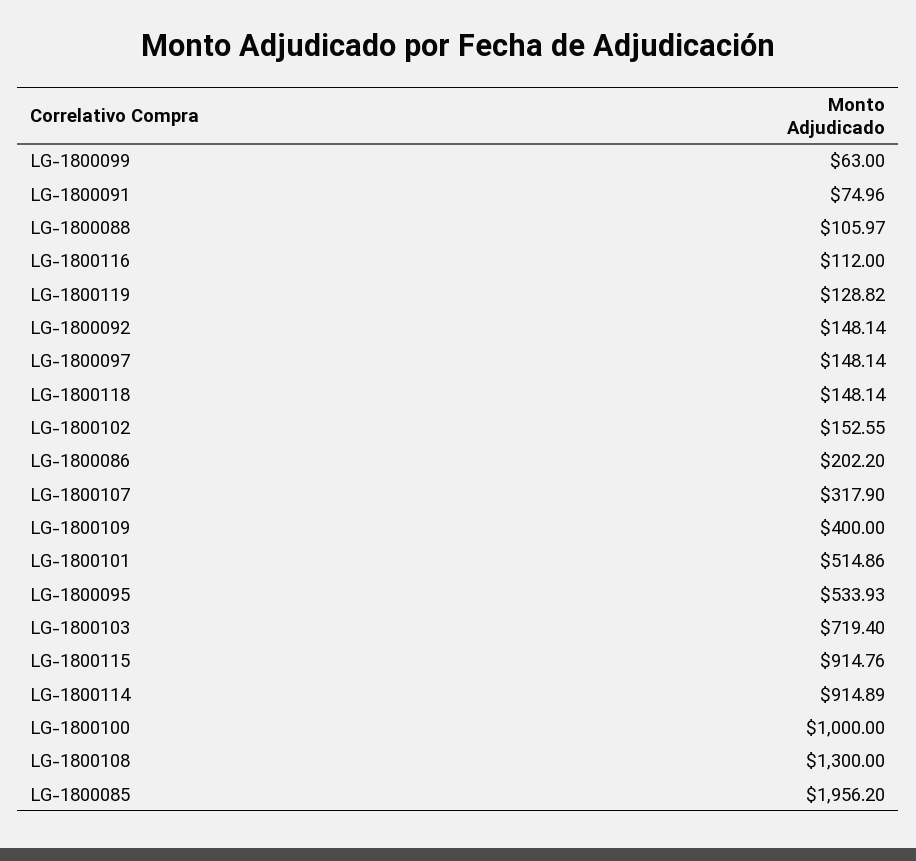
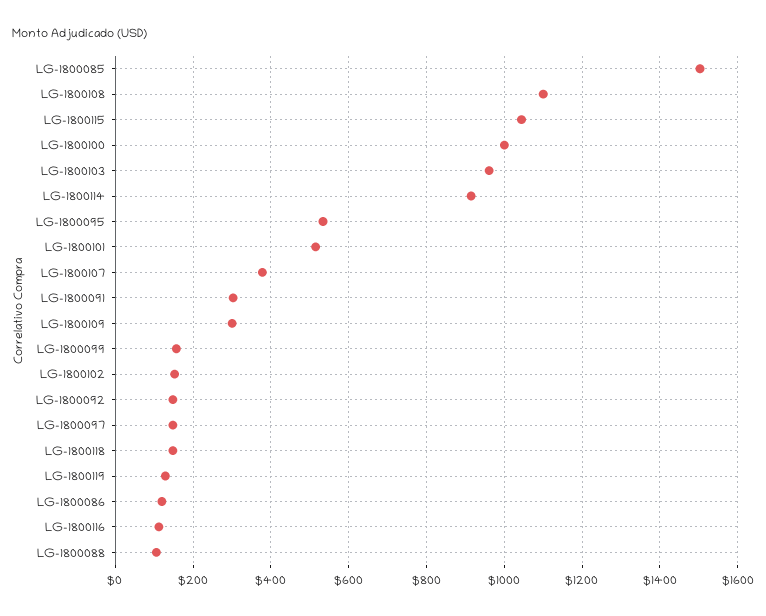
LG-1800099: 63 -> 160
LG-1800091: 74.96 -> 300
LG-1800086: 202.2 -> 120
LG-1800107: 317.9 -> 380
LG-1800109: 400 -> 300
LG-1800103: 719.4 -> 960
LG-1800115: 914.76 -> 1040
LG-1800108: 1300 -> 1100
LG-1800085: 1956.2 -> 1500

